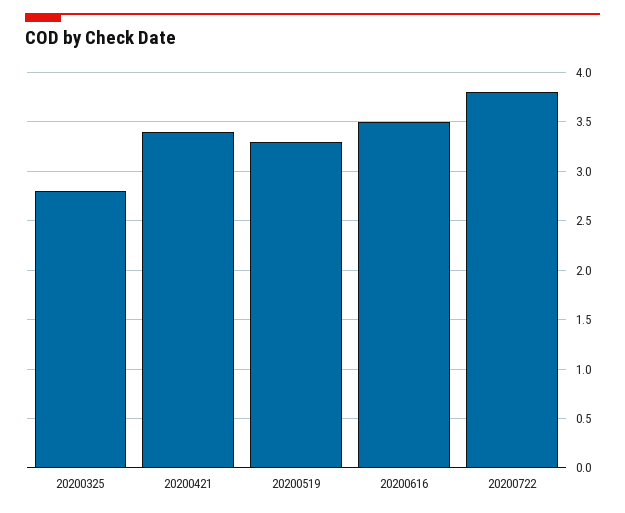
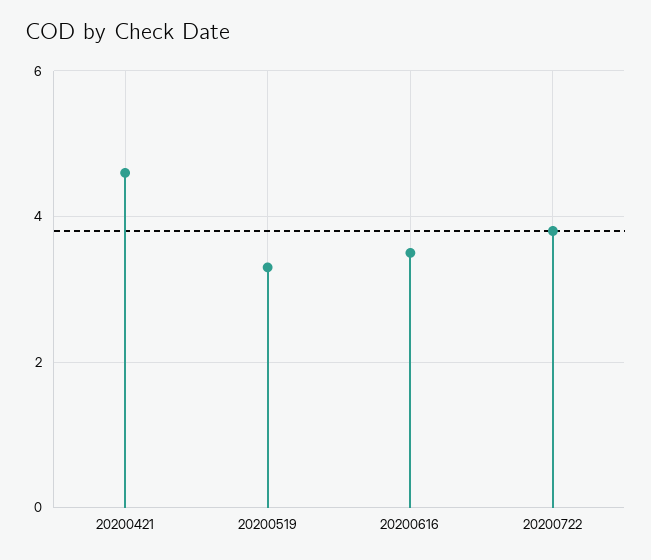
20200325: 2.8 -> none
20200421: 3.4 -> 4.5

